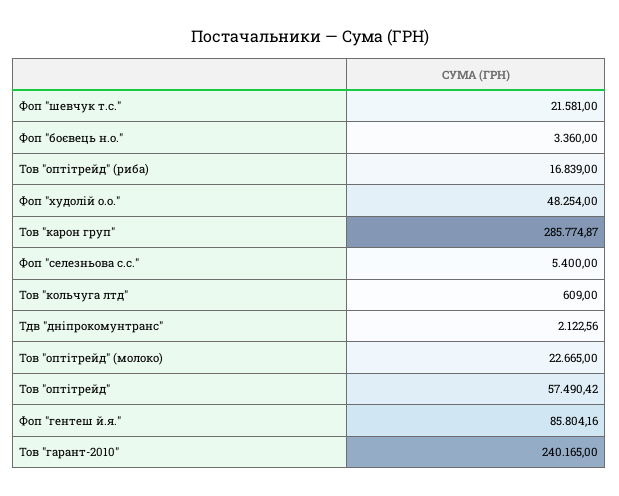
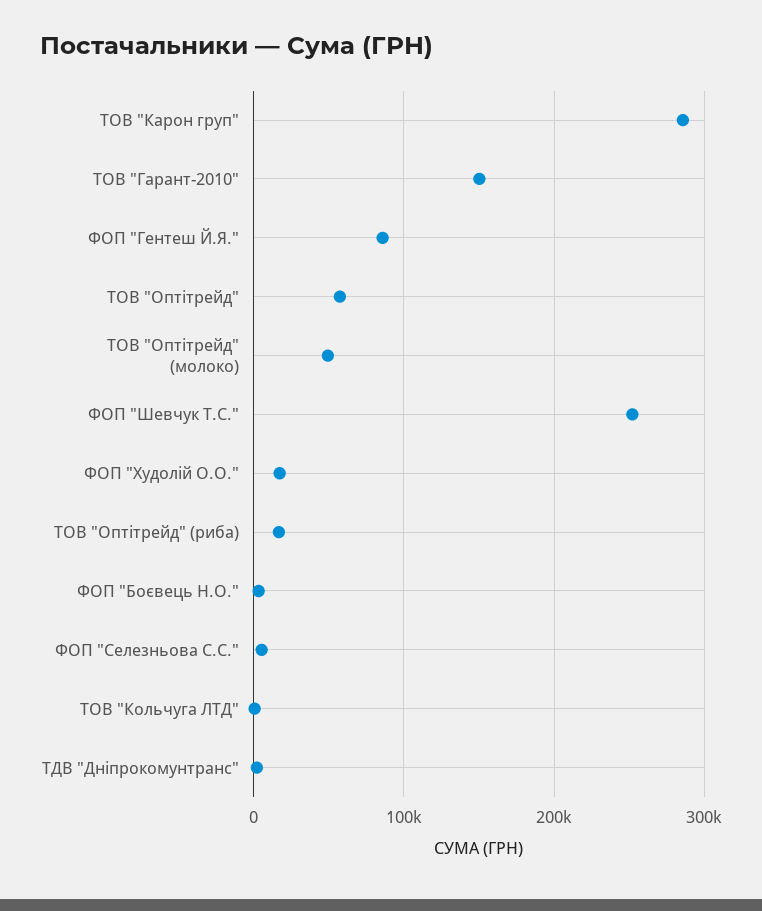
Фоп "шевчук т.с.": 21581 -> 250000
Фоп "худолій о.о.": 48254 -> 20000
Тов "оптітрейд" (молоко): 22665 -> 50000
Тов "гарант-2010": 240165 -> 150000

